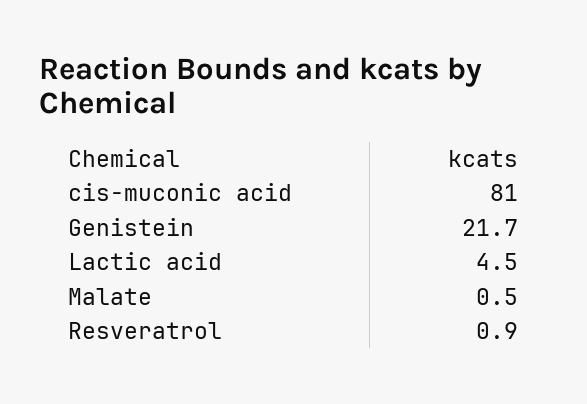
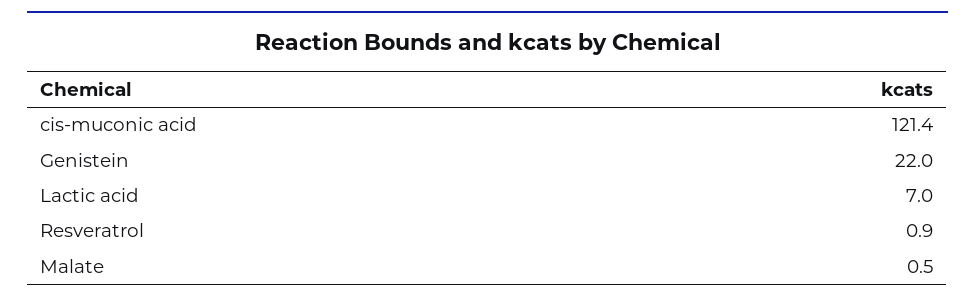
cis-muconic acid: 81 -> 121.4
Genistein: 21.7 -> 22
Lactic acid: 4.5 -> 7

